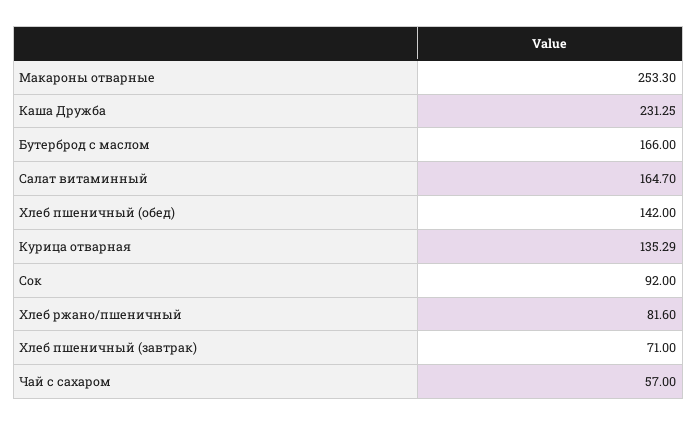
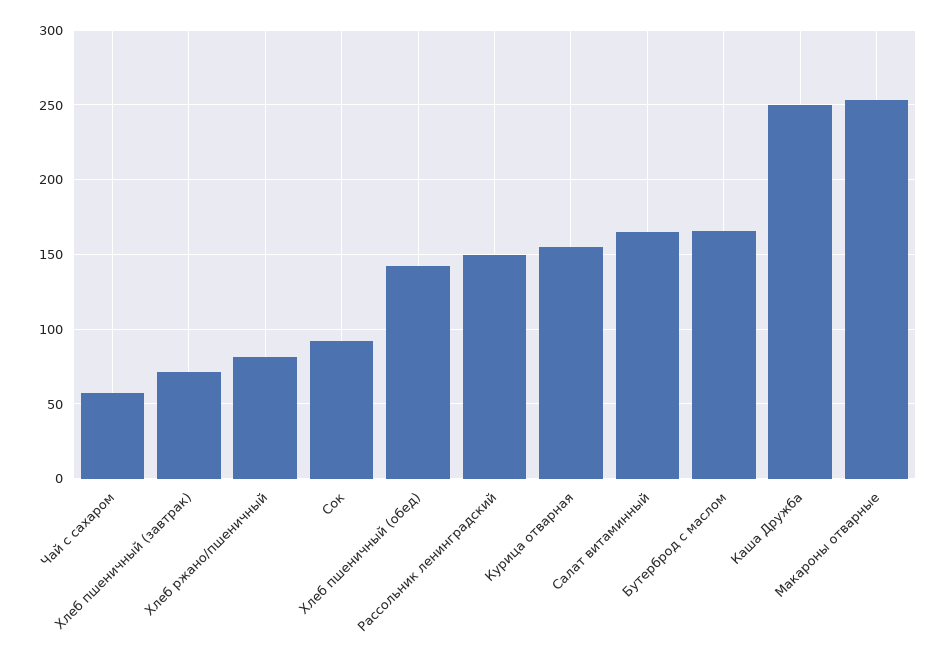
Каша Дружба: 231.25 -> 250
Курица отварная: 135.29 -> 155
Рассольник ленинградский: none -> 150

